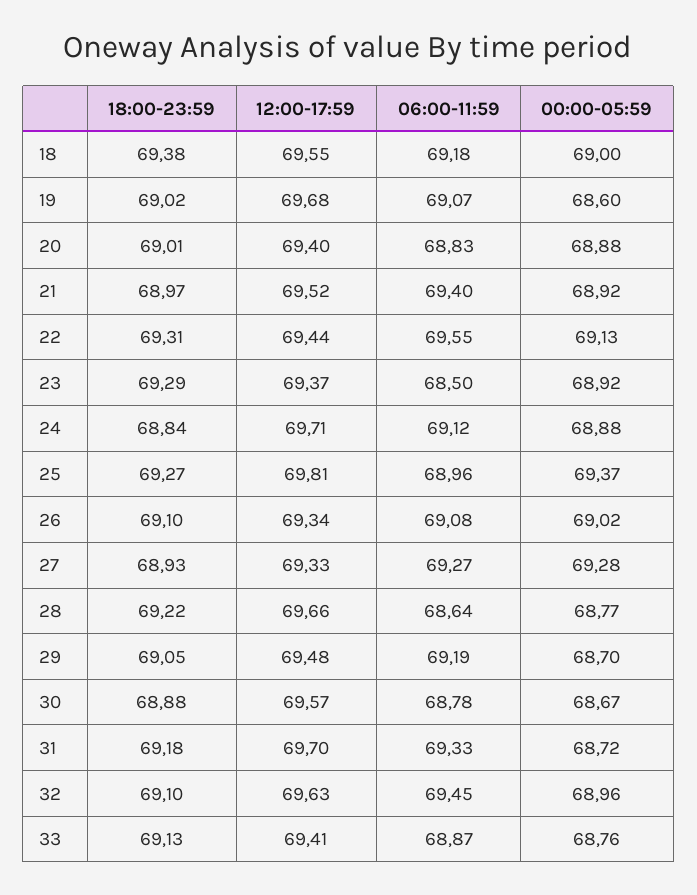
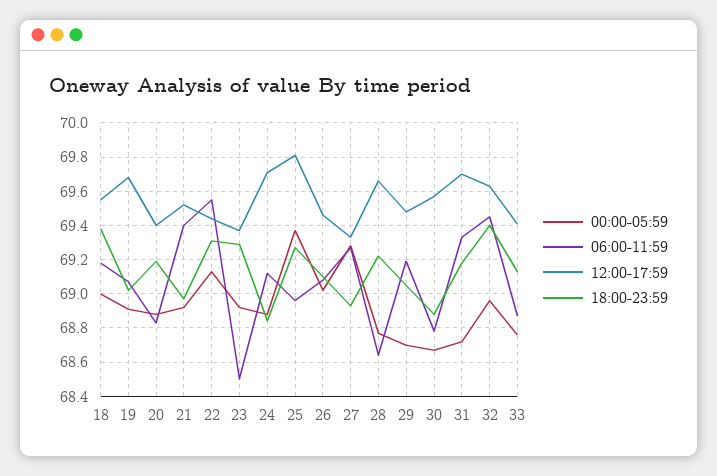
00:00-05:59, 19: 68.6 -> 68.9
18:00-23:59, 20: 69.01 -> 69.2
12:00-17:59, 26: 69.34 -> 69.45
18:00-23:59, 32: 69.1 -> 69.4

